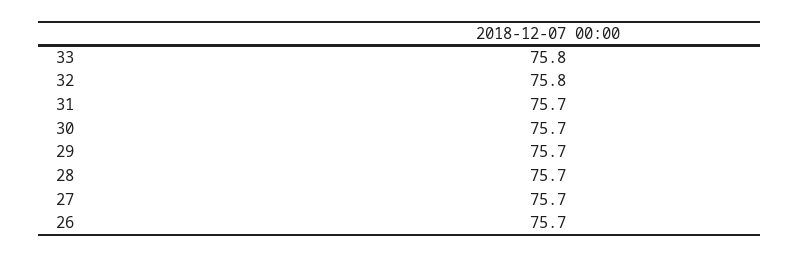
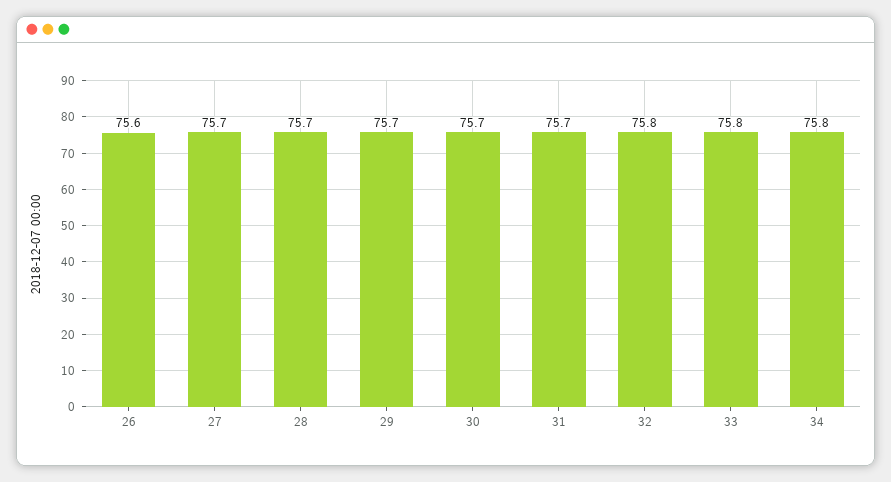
26: 75.7 -> 75.6
34: none -> 75.8

